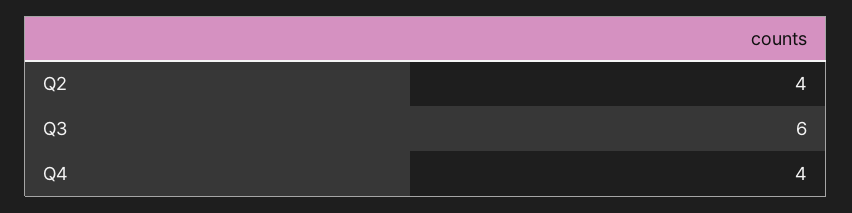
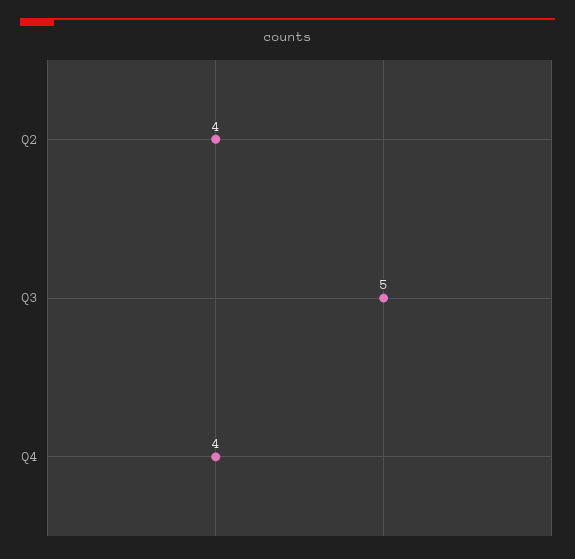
Q3: 6 -> 5

